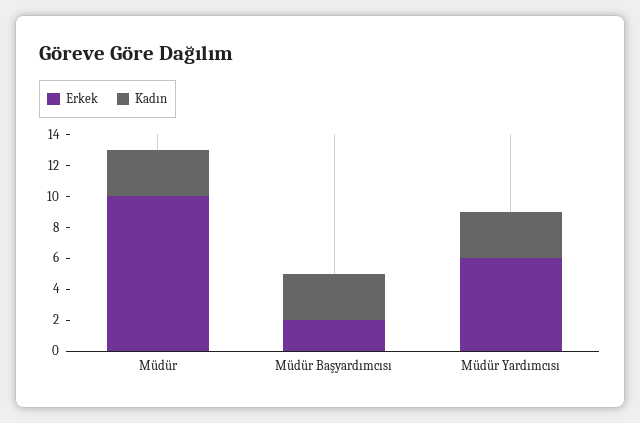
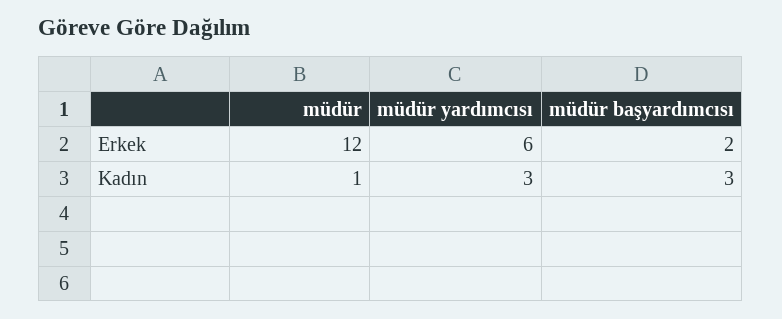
Erkek, Müdür: 10 -> 12
Kadın, Müdür: 3 -> 1

